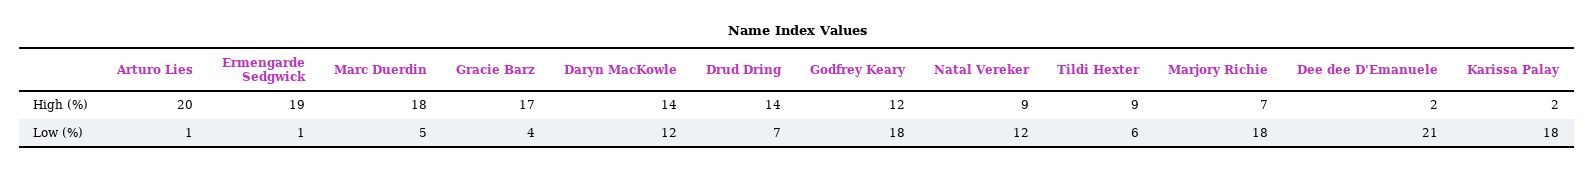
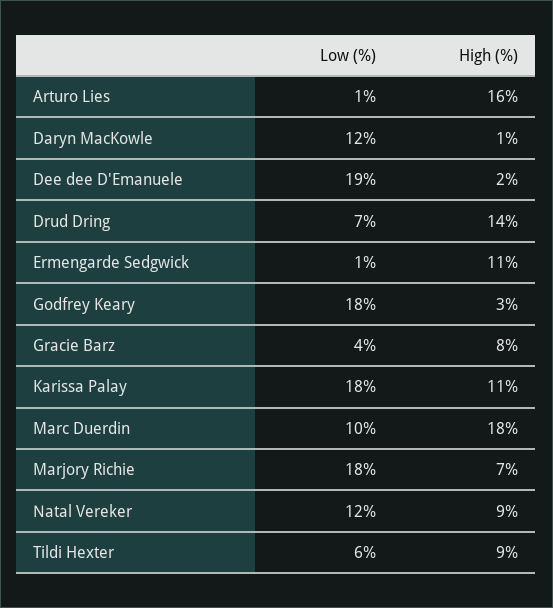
Arturo Lies, High (%): 20 -> 16
Ermengarde Sedgwick, High (%): 19 -> 11
Gracie Barz, High (%): 17 -> 8
Daryn MacKowle, High (%): 14 -> 1
Godfrey Keary, High (%): 12 -> 3
Karissa Palay, High (%): 2 -> 11
Marc Duerdin, Low (%): 5 -> 10
Dee dee D'Emanuele, Low (%): 21 -> 19

